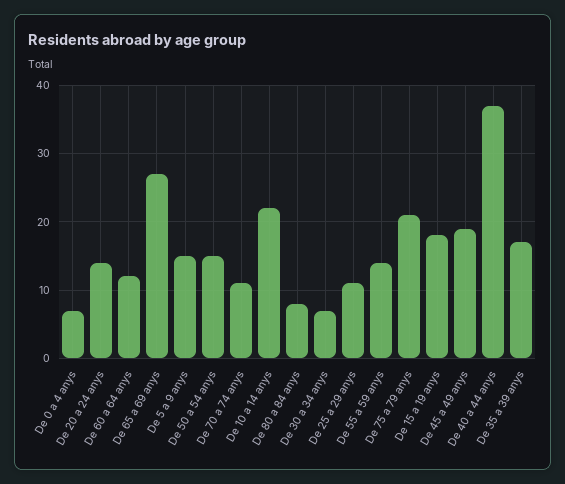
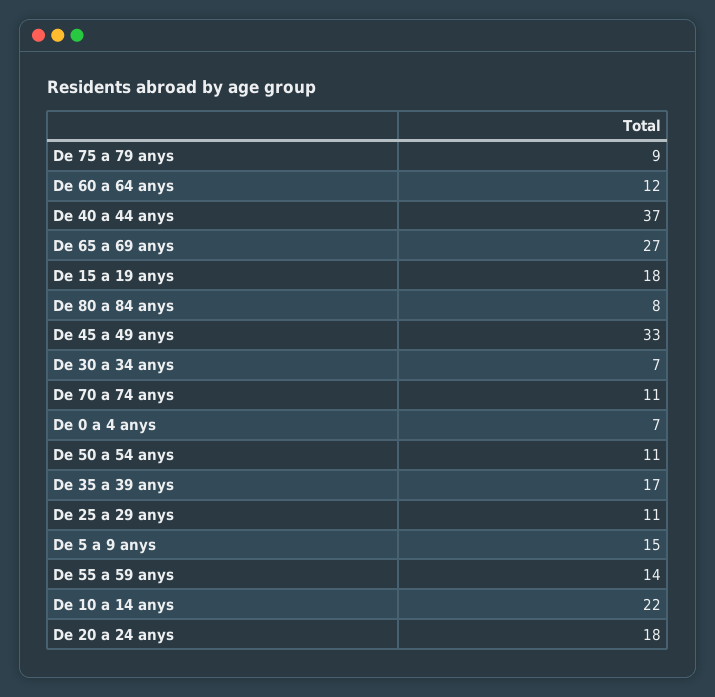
De 20 a 24 anys: 14 -> 18
De 50 a 54 anys: 15 -> 11
De 75 a 79 anys: 21 -> 9
De 45 a 49 anys: 19 -> 33

